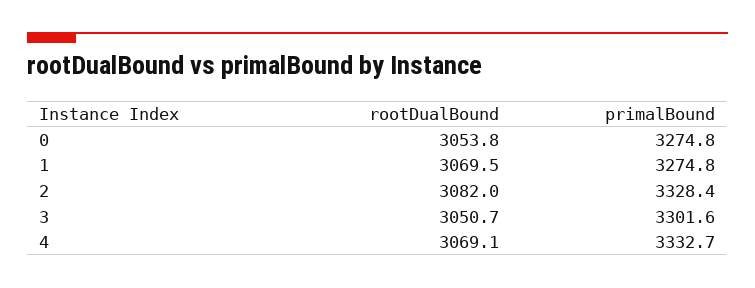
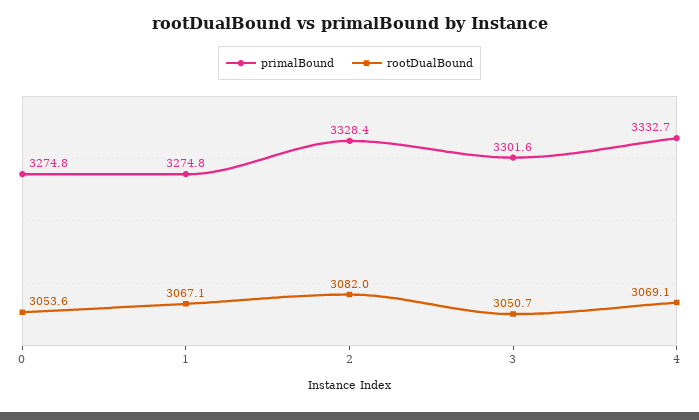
rootDualBound, 0: 3053.8 -> 3053.6
rootDualBound, 1: 3069.5 -> 3067.1

